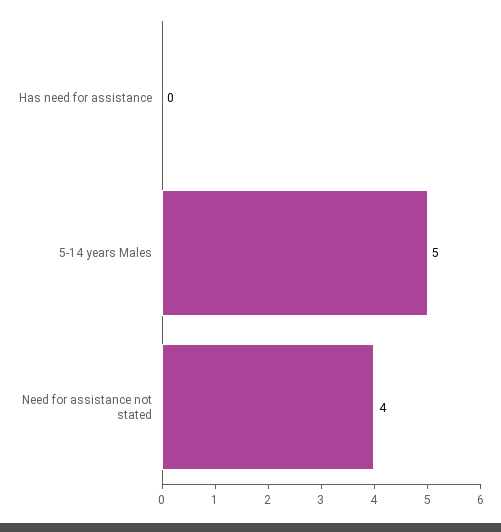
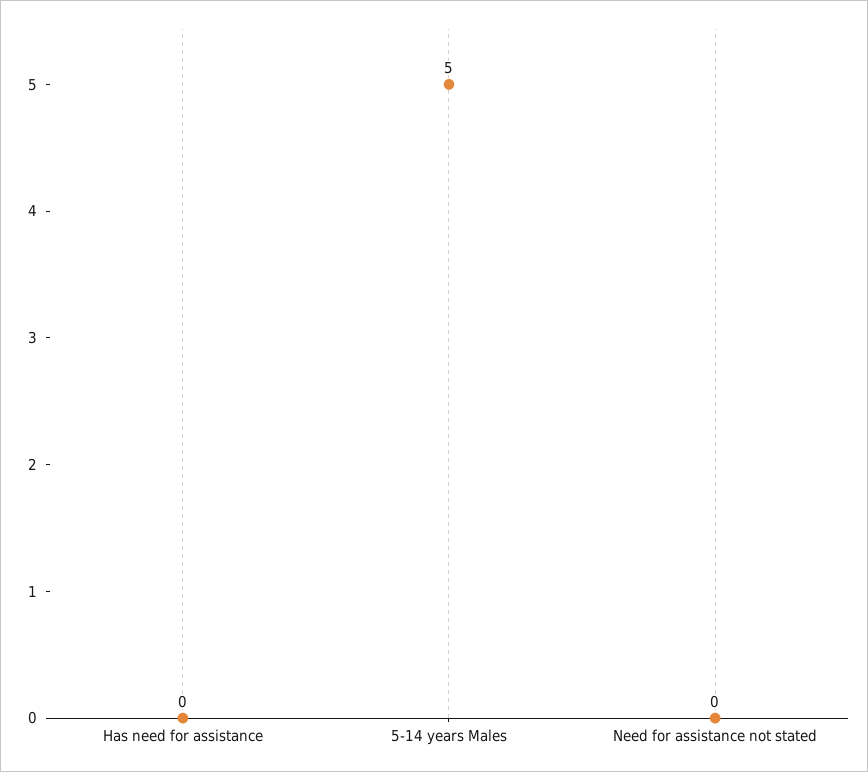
Need for assistance not stated: 4 -> 0

